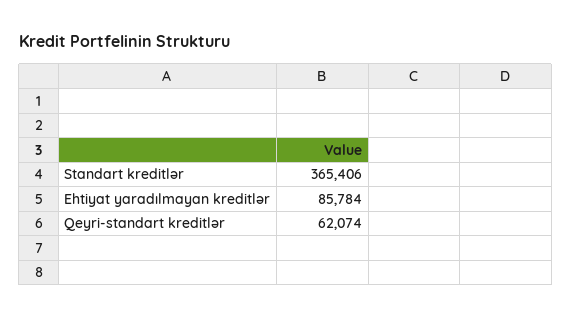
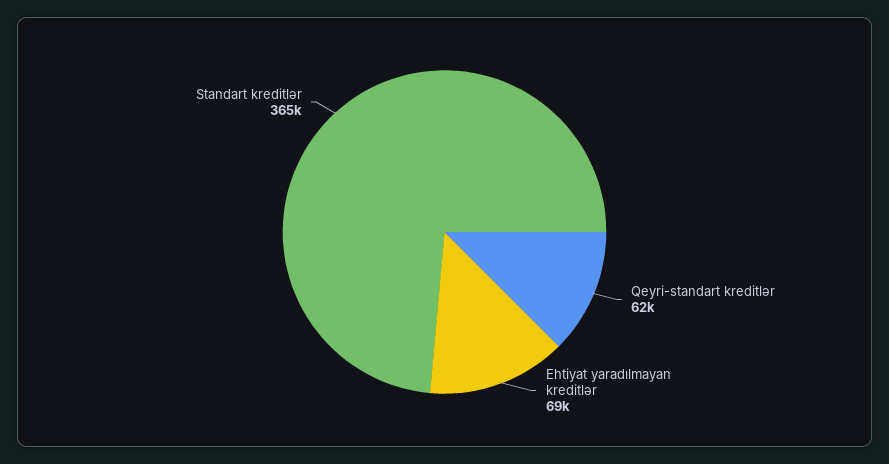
Ehtiyat yaradılmayan kreditlər: 85784 -> 69000

